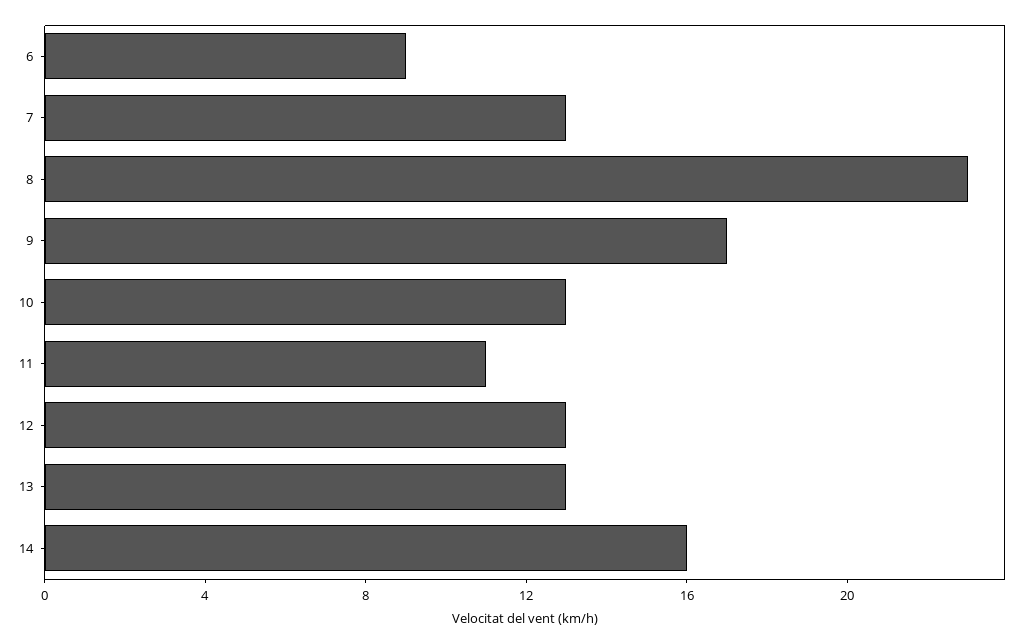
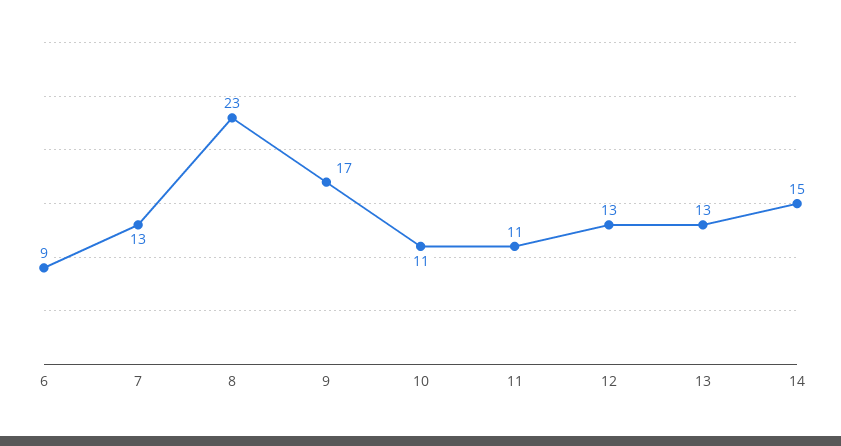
10: 13 -> 11
14: 16 -> 15

